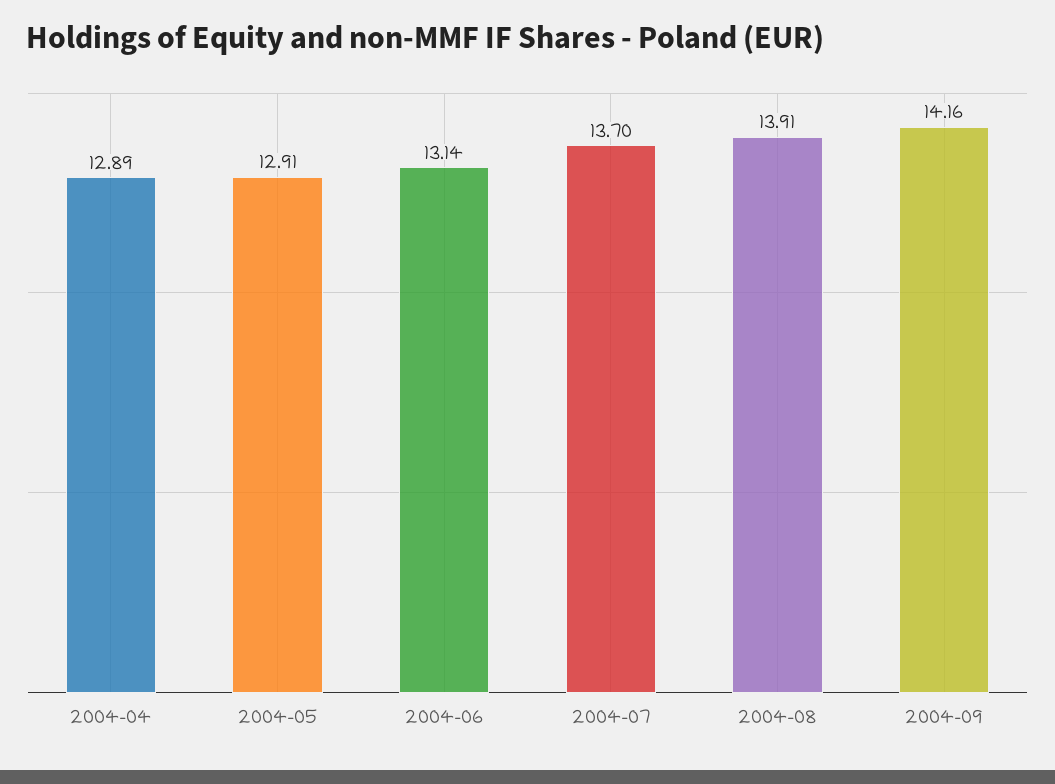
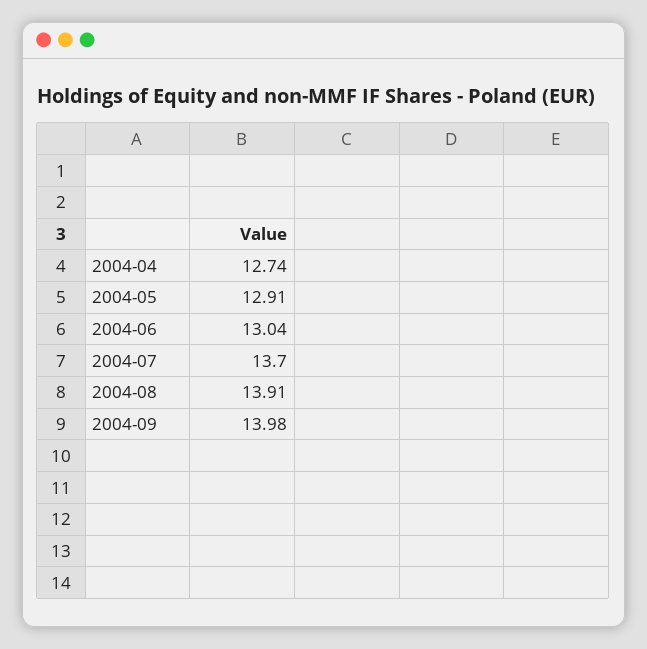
2004-04: 12.89 -> 12.74
2004-06: 13.14 -> 13.04
2004-09: 14.16 -> 13.98

